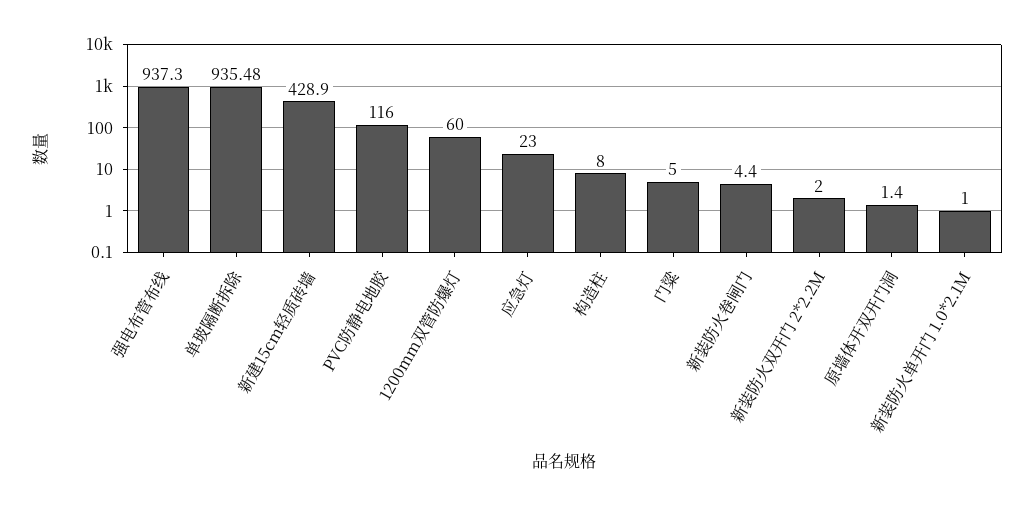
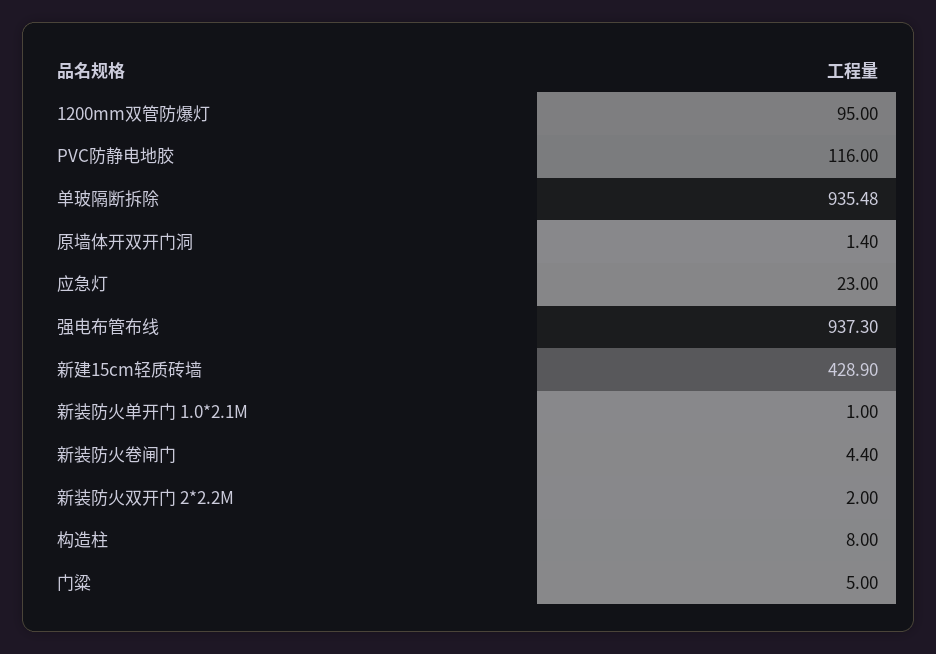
1200mm双管防爆灯: 60 -> 95

